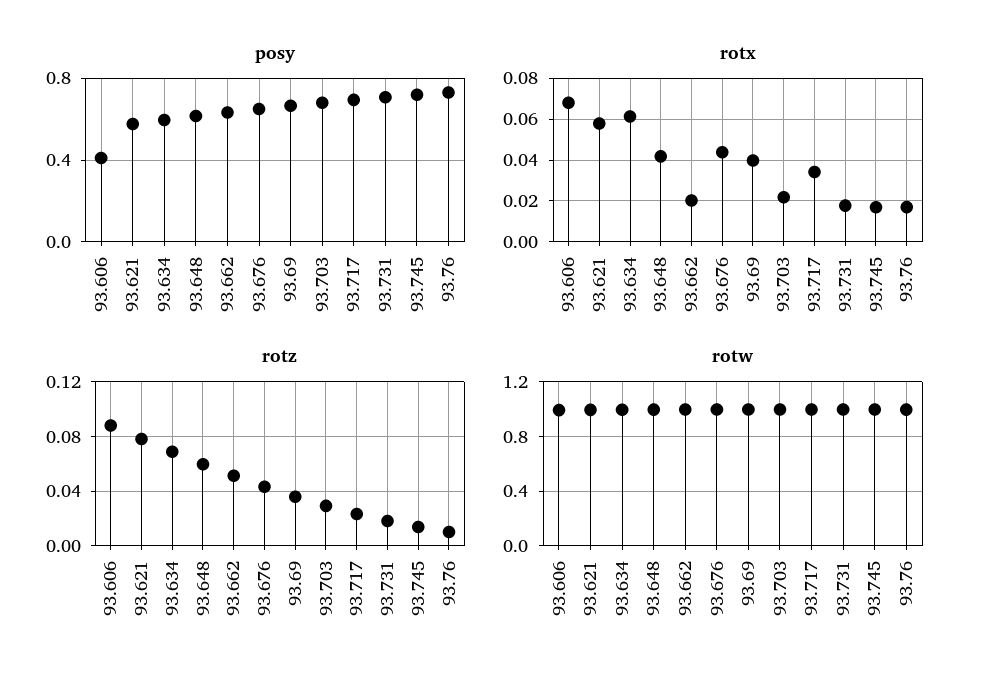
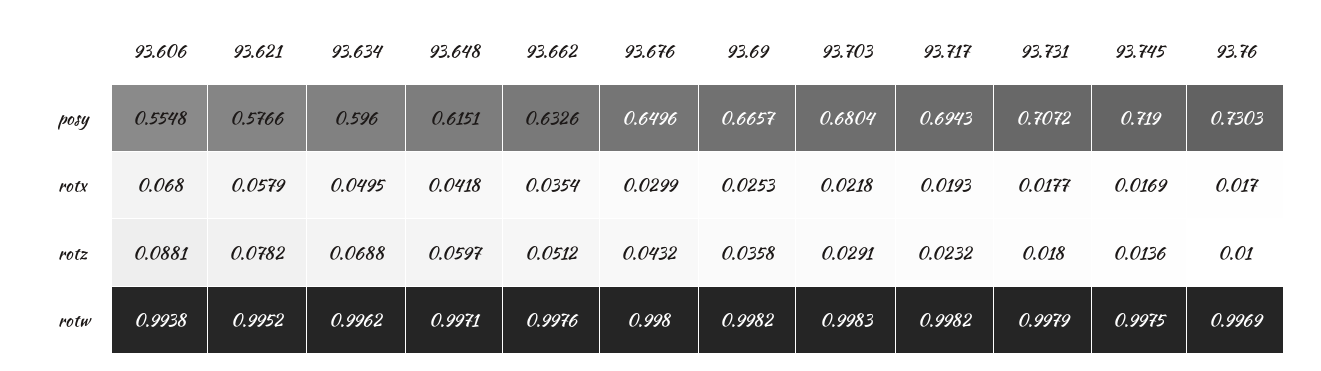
posy, 93.606: 0.4 -> 0.5548
rotx, 93.634: 0.06 -> 0.0495
rotx, 93.662: 0.02 -> 0.0354
rotx, 93.676: 0.045 -> 0.0299
rotx, 93.69: 0.04 -> 0.0253
rotx, 93.717: 0.035 -> 0.0193

